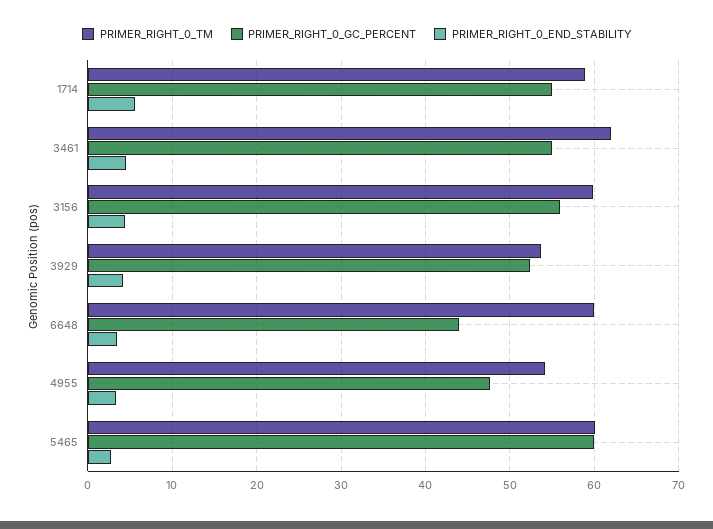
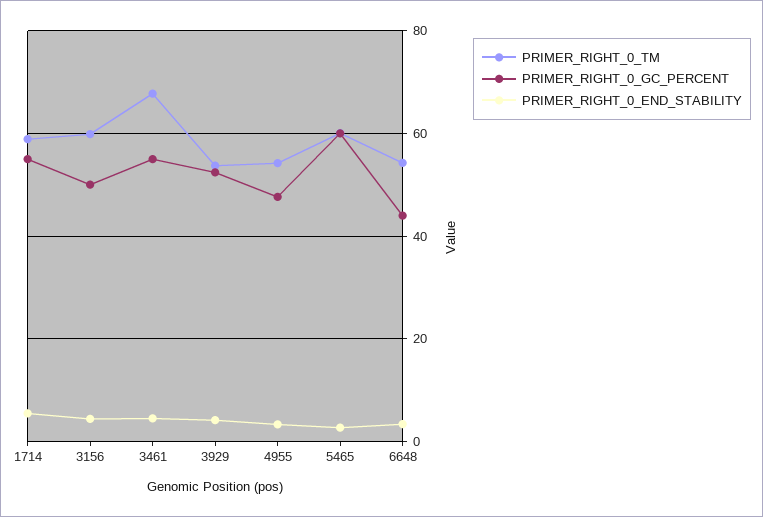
PRIMER_RIGHT_0_TM, 3461: 62 -> 68
PRIMER_RIGHT_0_GC_PERCENT, 3156: 56 -> 50
PRIMER_RIGHT_0_TM, 6648: 60 -> 54

